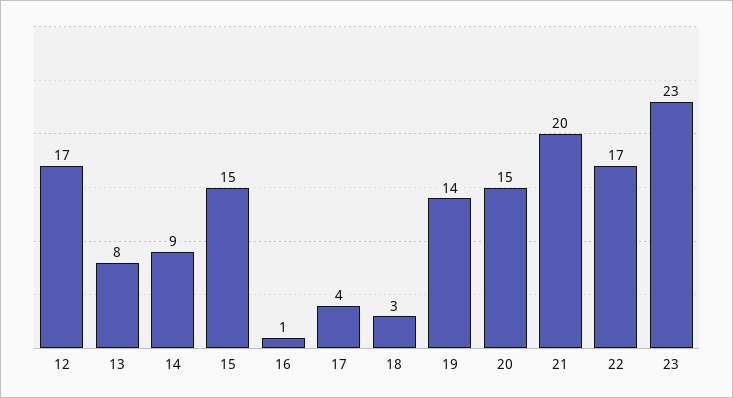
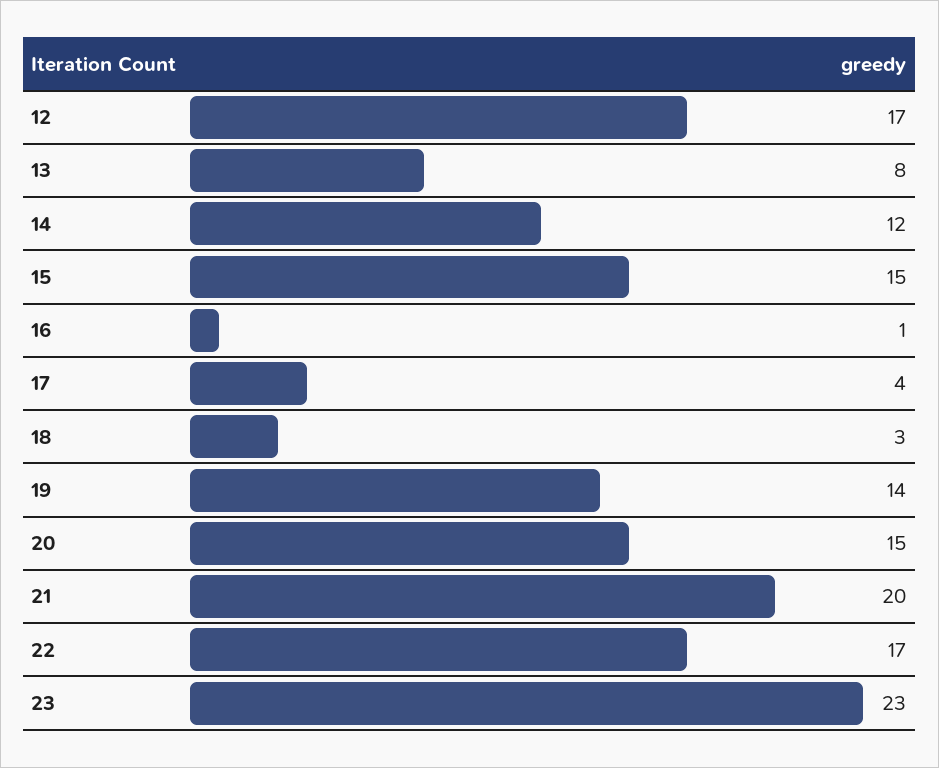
14: 9 -> 12

